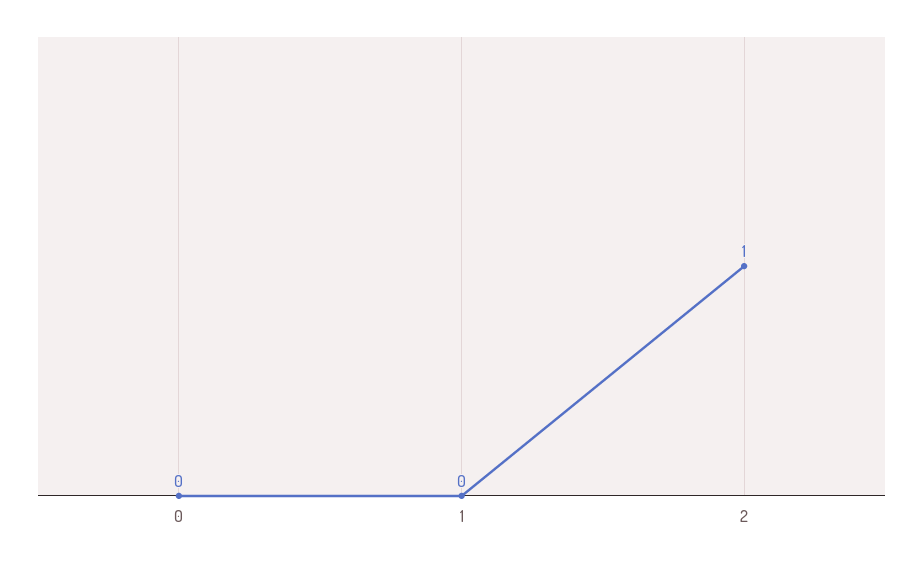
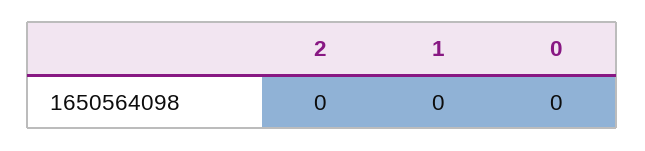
2: 1 -> 0

